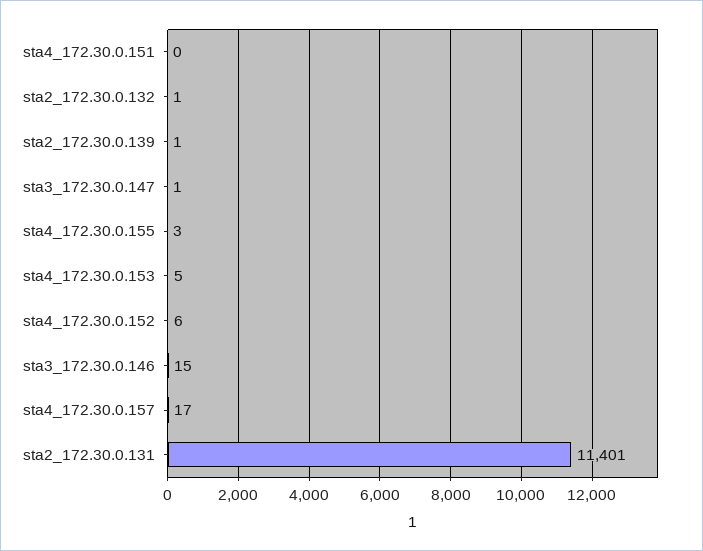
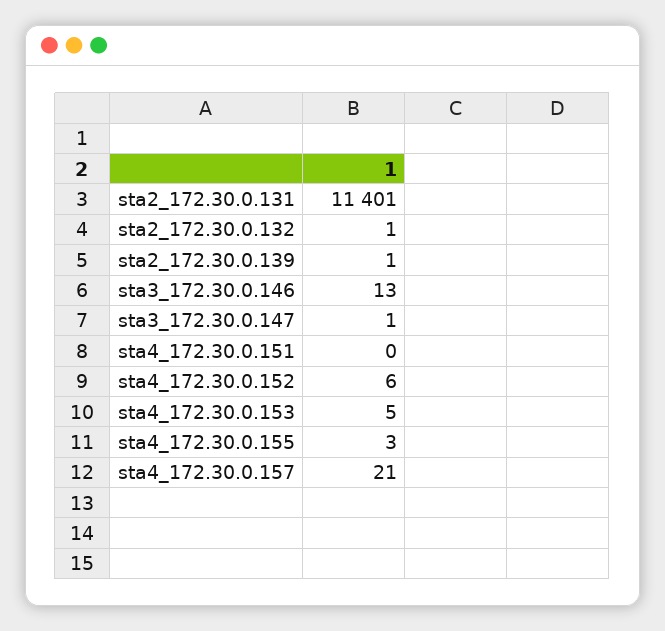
sta3_172.30.0.146: 15 -> 13
sta4_172.30.0.157: 17 -> 21

